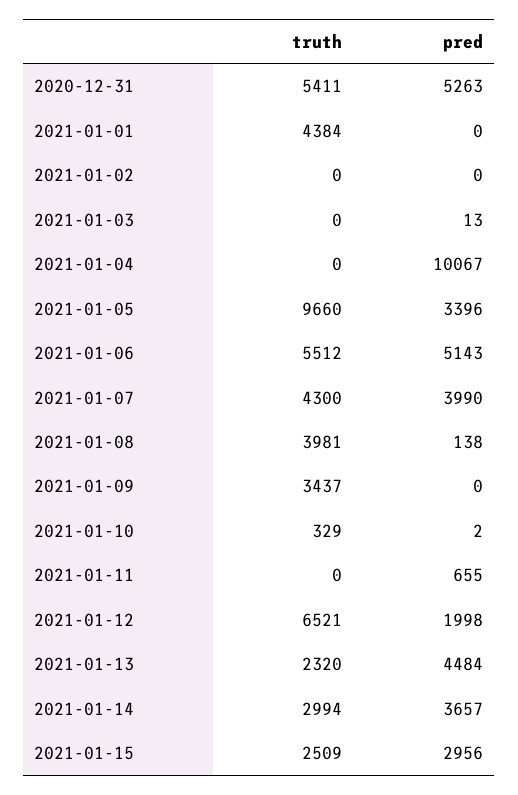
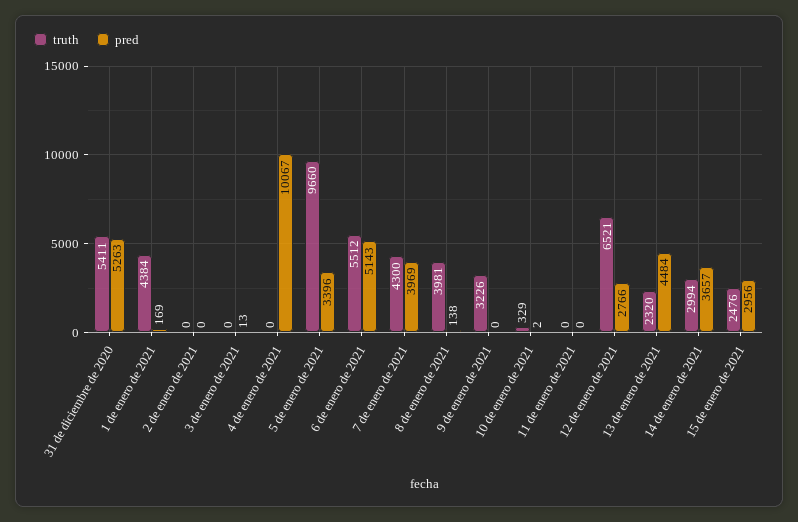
pred, 2021-01-01: 0 -> 169
pred, 2021-01-07: 3990 -> 3969
truth, 2021-01-09: 3437 -> 3226
pred, 2021-01-11: 655 -> 0
pred, 2021-01-12: 1998 -> 2766
truth, 2021-01-15: 2509 -> 2476

